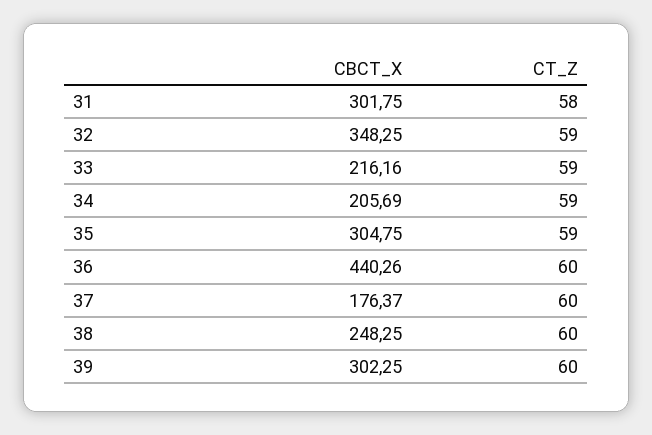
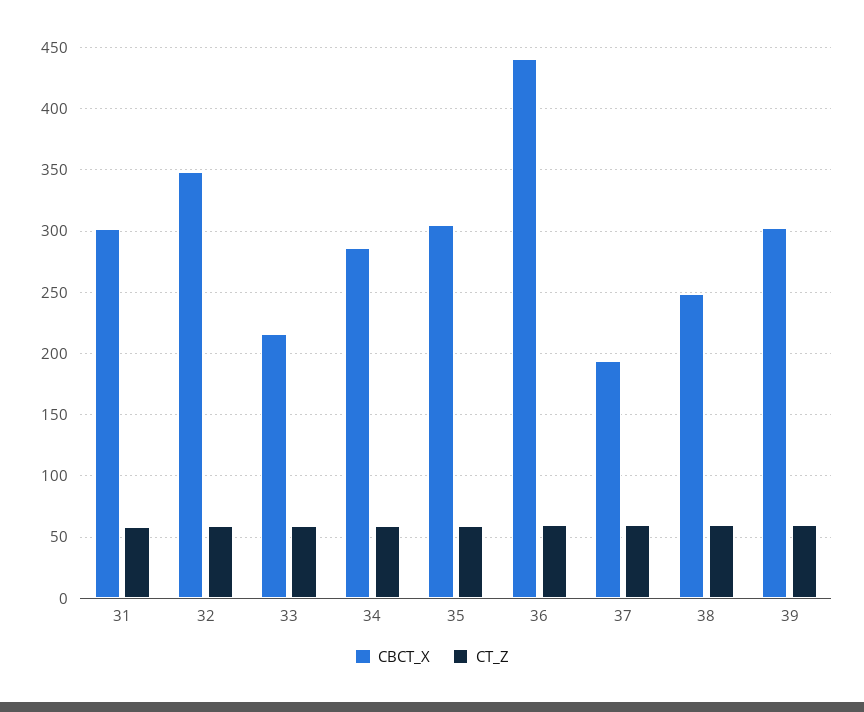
CBCT_X, 34: 205.69 -> 285
CBCT_X, 37: 176.37 -> 195

